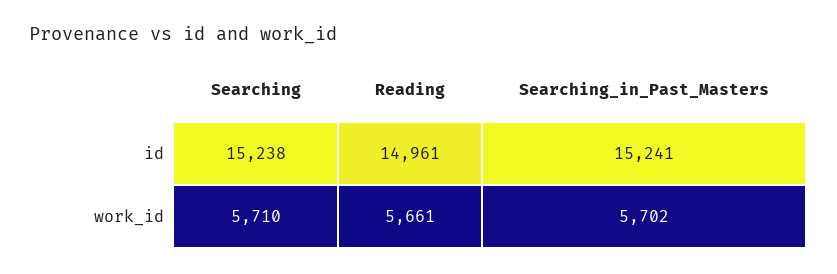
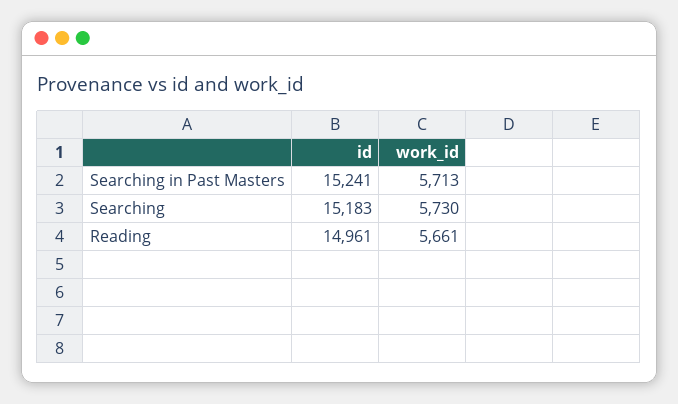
Searching, id: 15238 -> 15183
Searching, work_id: 5710 -> 5730
Searching_in_Past_Masters, work_id: 5702 -> 5713

